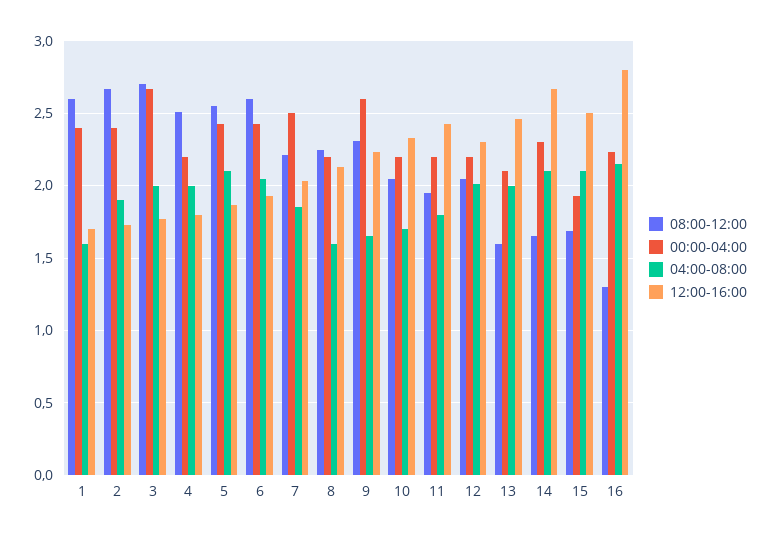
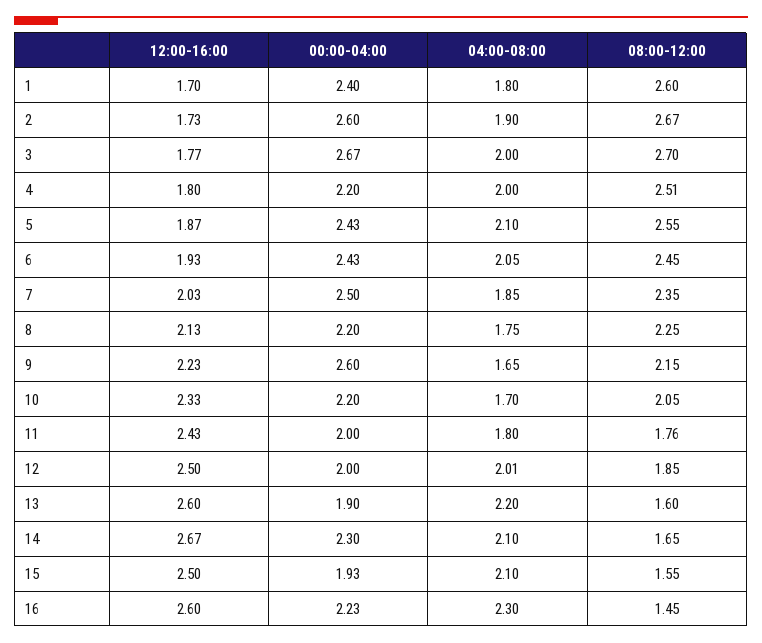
04:00-08:00, 1: 1.6 -> 1.8
00:00-04:00, 2: 2.4 -> 2.6
08:00-12:00, 6: 2.6 -> 2.45
08:00-12:00, 7: 2.2 -> 2.35
04:00-08:00, 8: 1.6 -> 1.75
08:00-12:00, 9: 2.3 -> 2.15
08:00-12:00, 11: 1.95 -> 1.76
00:00-04:00, 11: 2.2 -> 2
08:00-12:00, 12: 2.05 -> 1.85
00:00-04:00, 12: 2.2 -> 2
12:00-16:00, 12: 2.3 -> 2.5
00:00-04:00, 13: 2.1 -> 1.9
04:00-08:00, 13: 2 -> 2.2
12:00-16:00, 13: 2.45 -> 2.6
08:00-12:00, 15: 1.7 -> 1.55
08:00-12:00, 16: 1.3 -> 1.45
04:00-08:00, 16: 2.15 -> 2.3
12:00-16:00, 16: 2.8 -> 2.6

